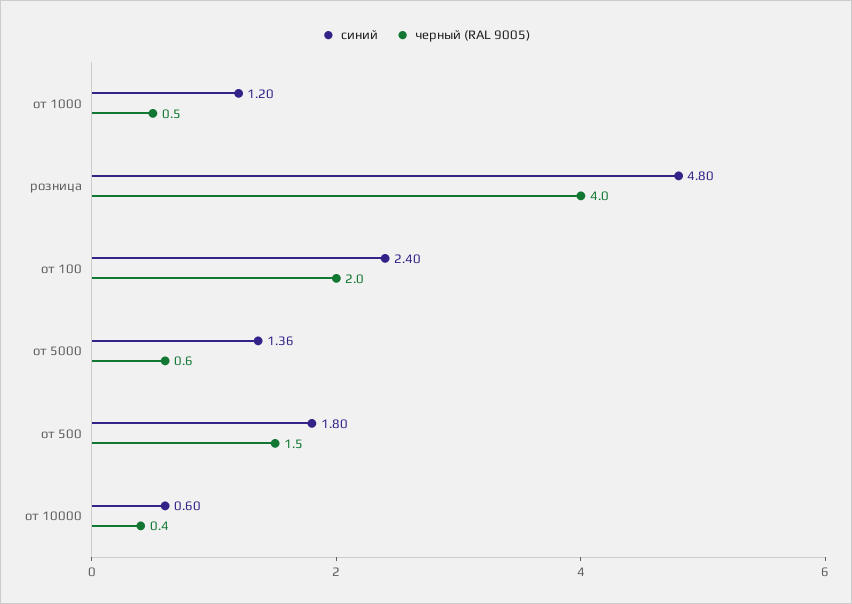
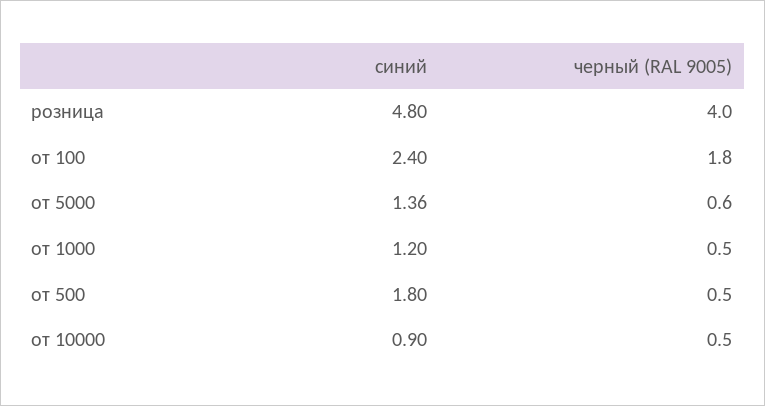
черный (RAL 9005), от 100: 2 -> 1.8
черный (RAL 9005), от 500: 1.5 -> 0.5
синий, от 10000: 0.6 -> 0.9
черный (RAL 9005), от 10000: 0.4 -> 0.5

